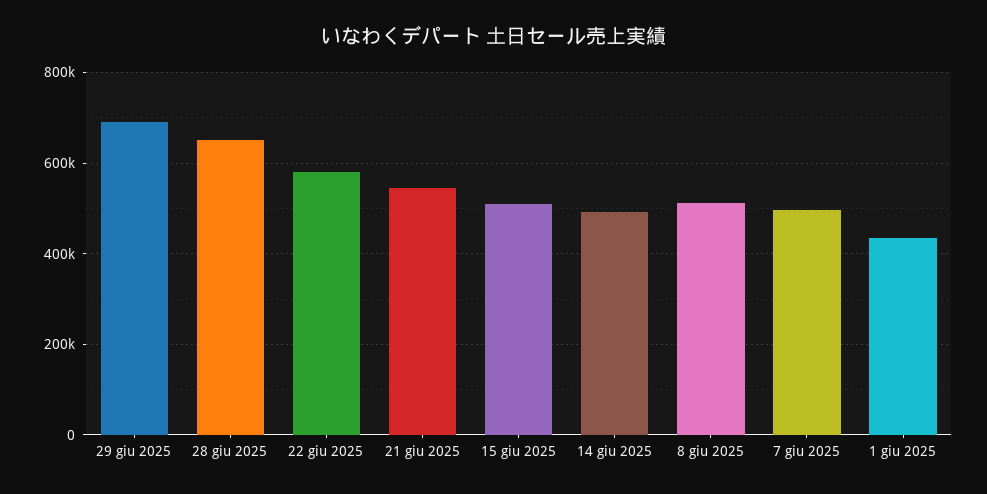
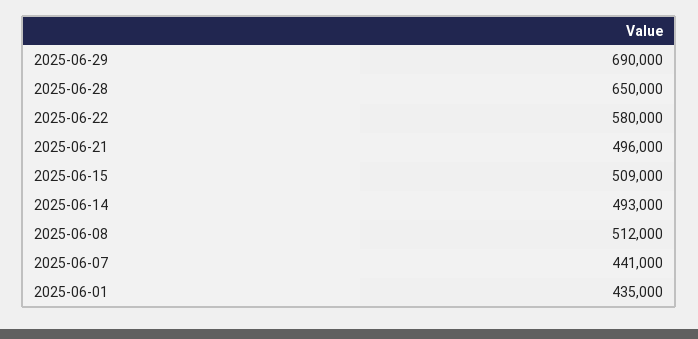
21 giu 2025: 540000 -> 496000
7 giu 2025: 500000 -> 441000

